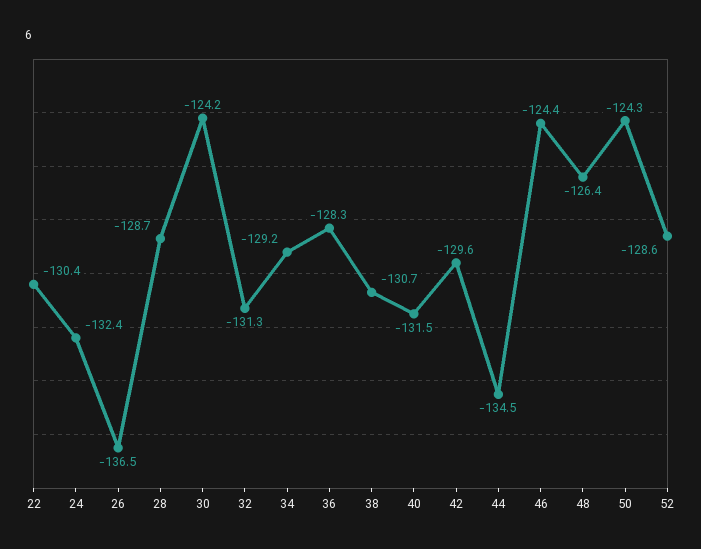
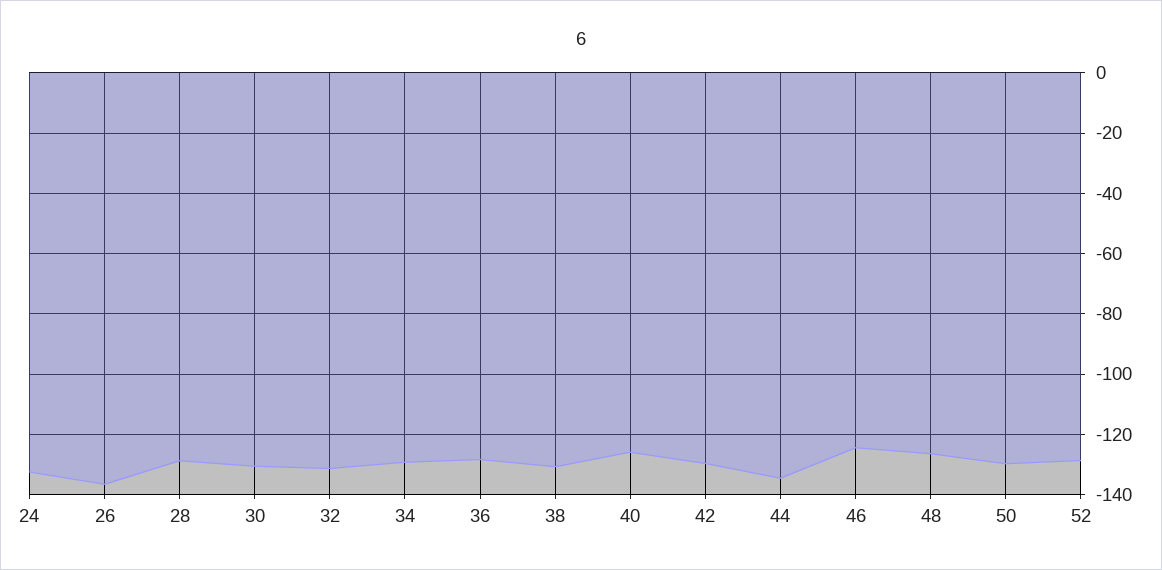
22: -130.4 -> none
30: -124.2 -> -130
40: -131.5 -> -126
50: -124.3 -> -130

